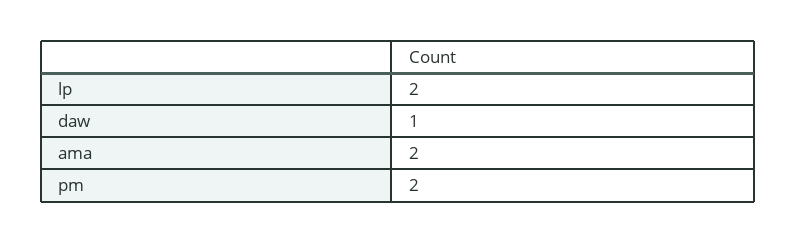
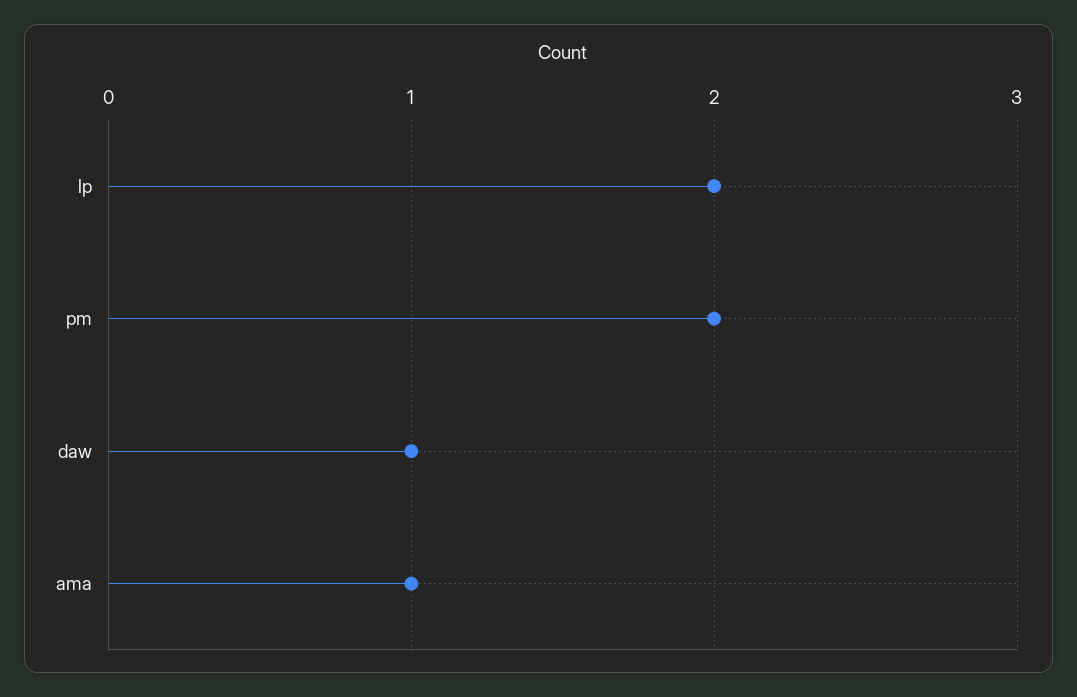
ama: 2 -> 1

